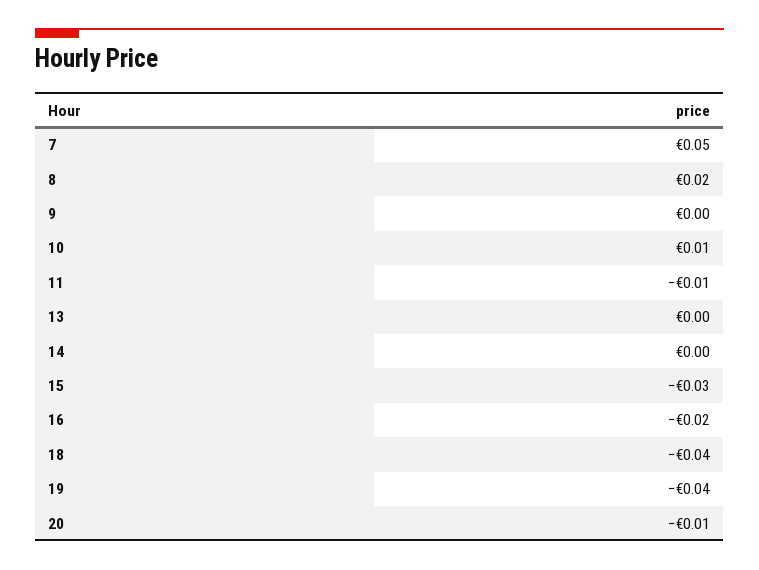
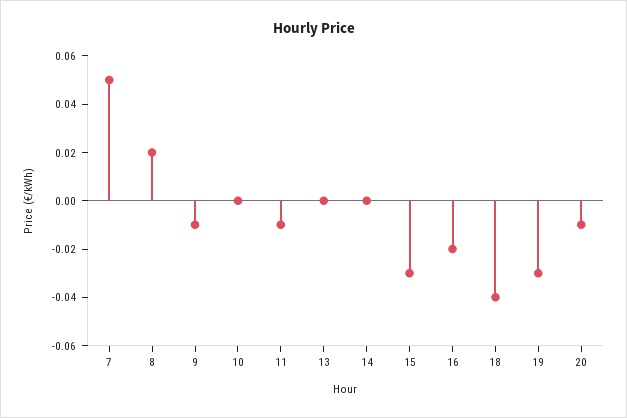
9: 0 -> -0.01
10: 0.01 -> 0
19: -0.04 -> -0.03

